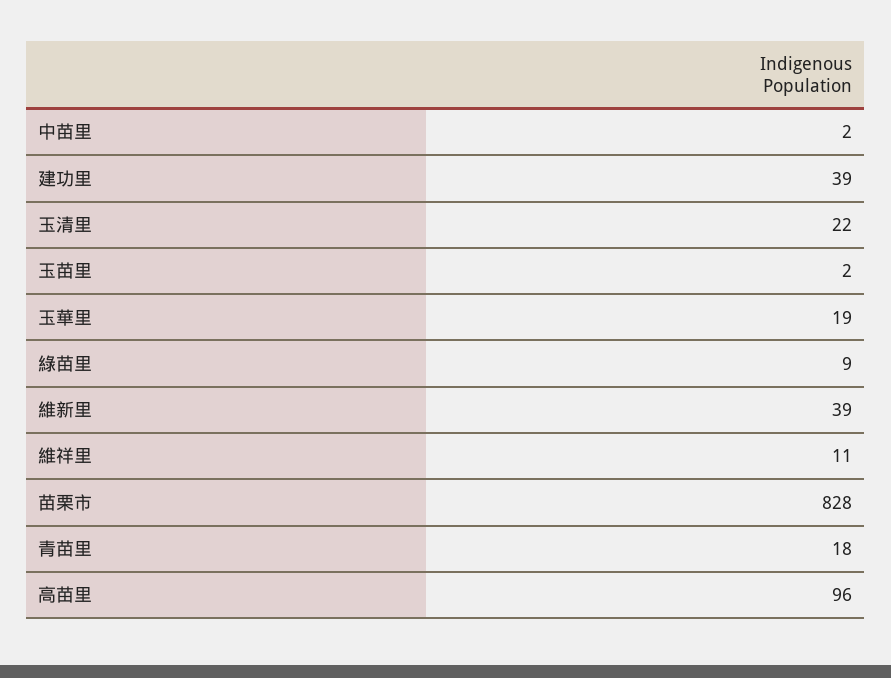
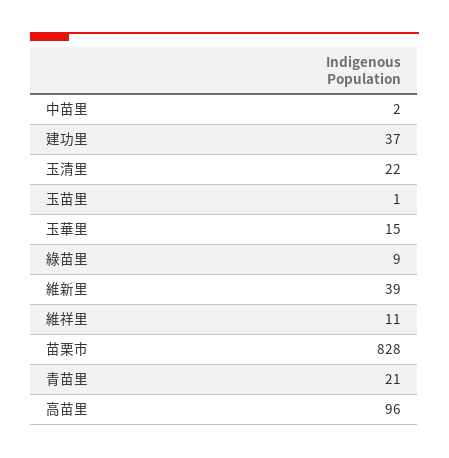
建功里: 39 -> 37
玉苗里: 2 -> 1
玉華里: 19 -> 15
青苗里: 18 -> 21

